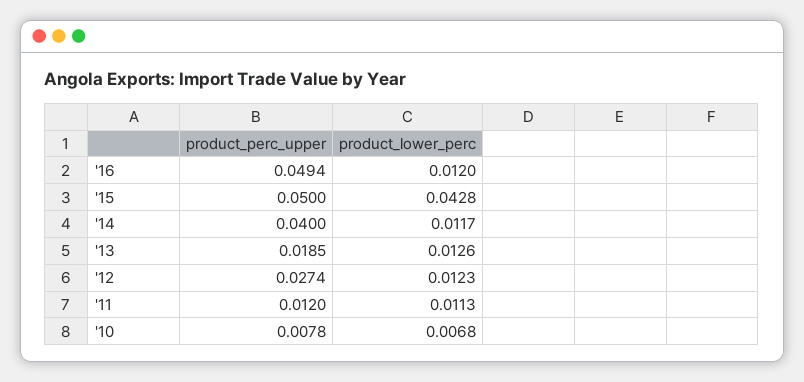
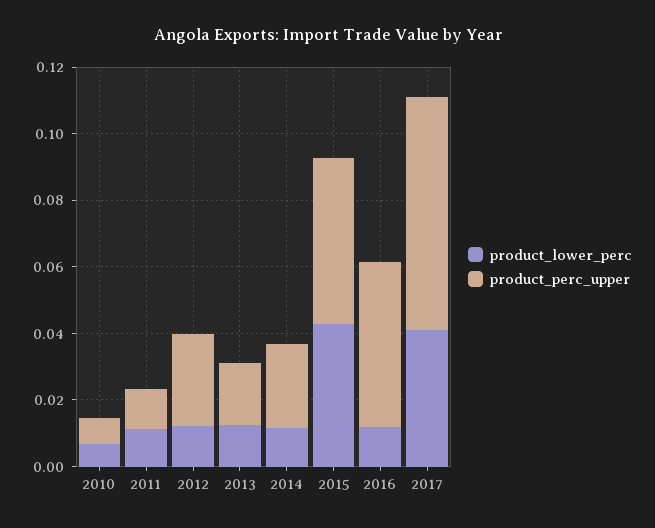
product_perc_upper, '14: 0.04 -> 0.025
product_lower_perc, 2017: none -> 0.04
product_perc_upper, 2017: none -> 0.07

